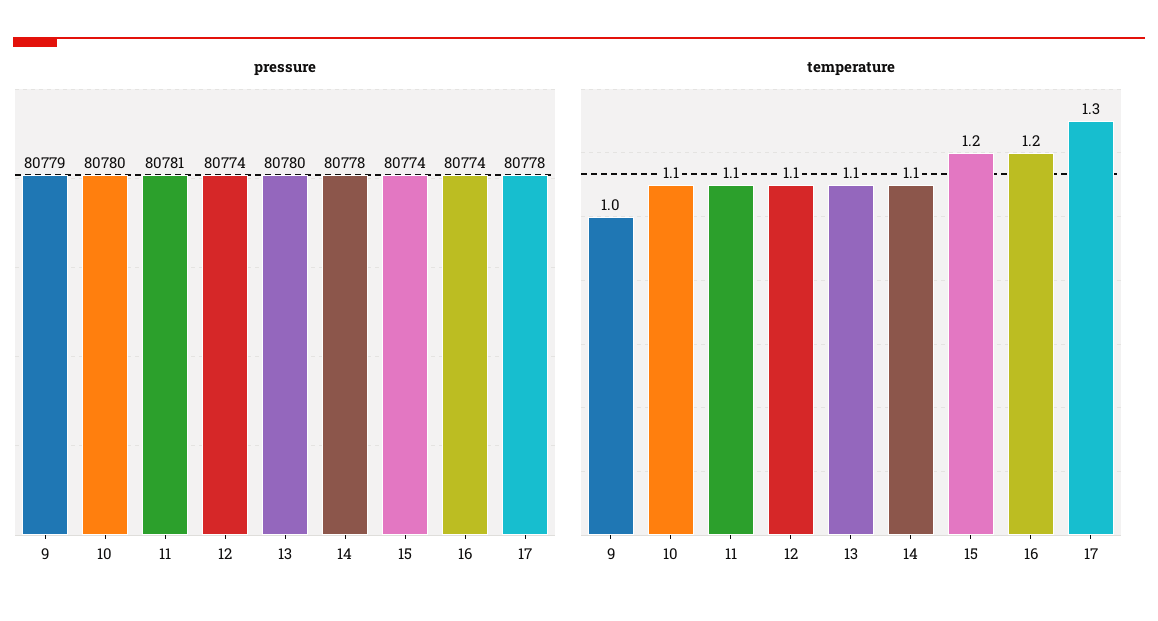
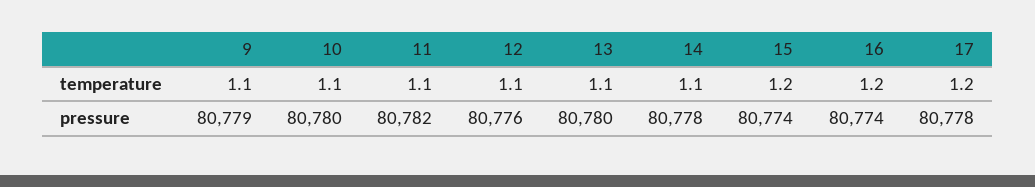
pressure, 11: 80781 -> 80782
pressure, 12: 80774 -> 80776
temperature, 9: 1 -> 1.1
temperature, 17: 1.3 -> 1.2

